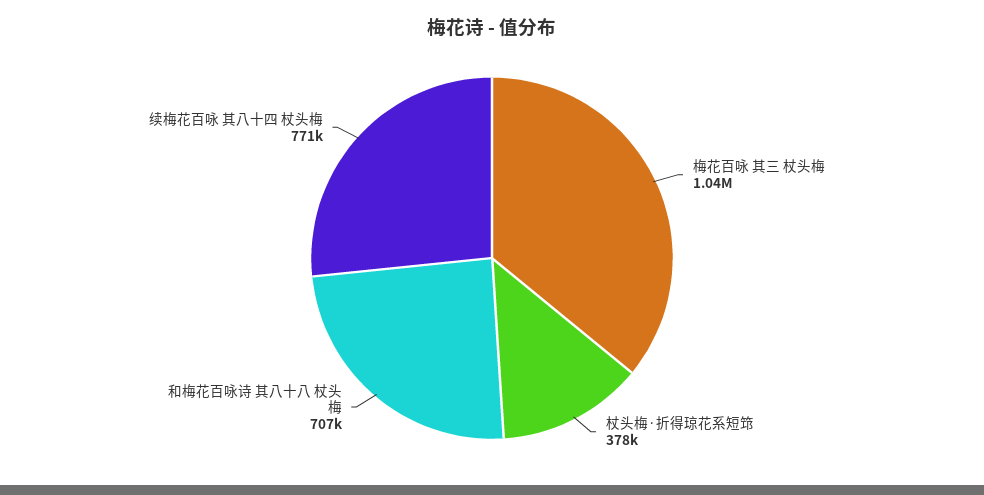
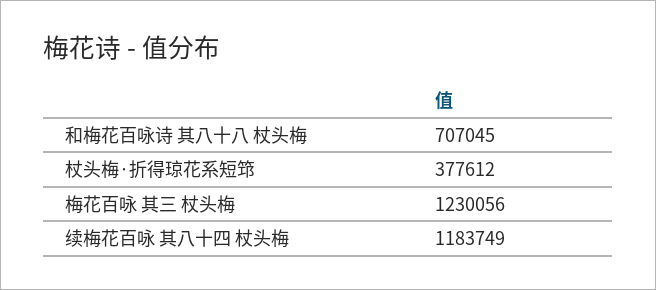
梅花百咏 其三 杖头梅: 1040000 -> 1230056
续梅花百咏 其八十四 杖头梅: 771000 -> 1183749

